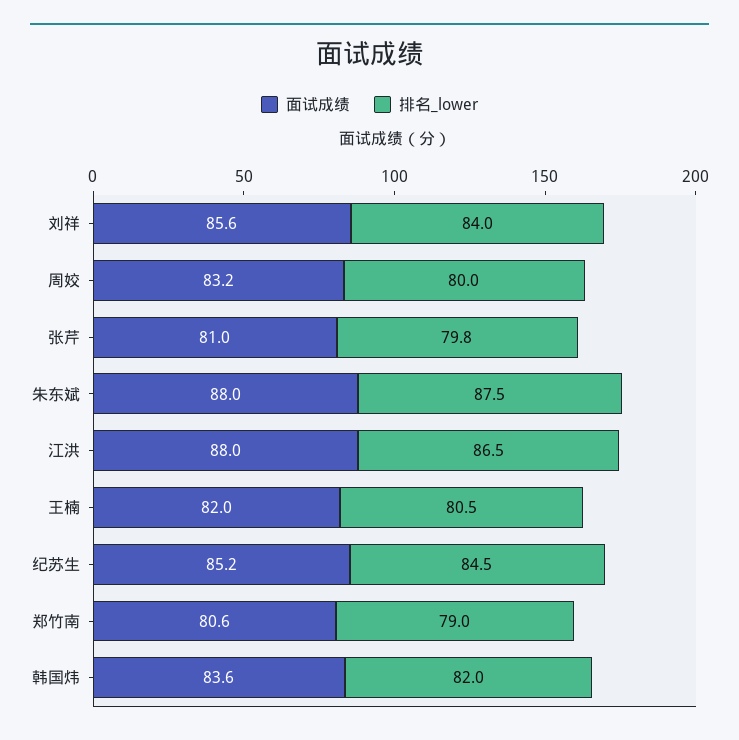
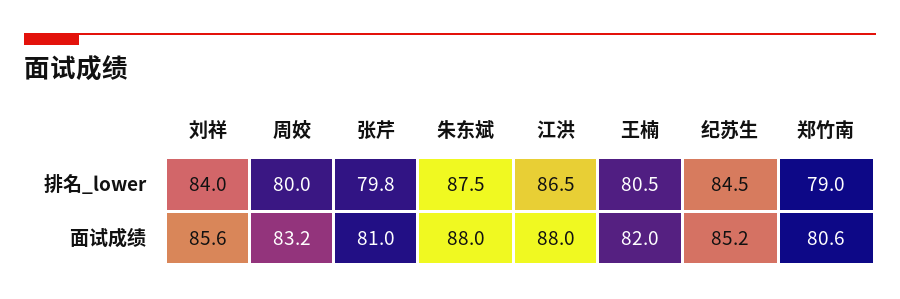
面试成绩, 韩国炜: 83.6 -> none
排名_lower, 韩国炜: 82 -> none

